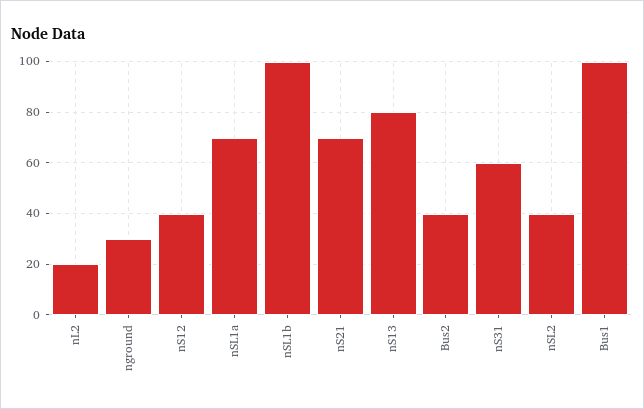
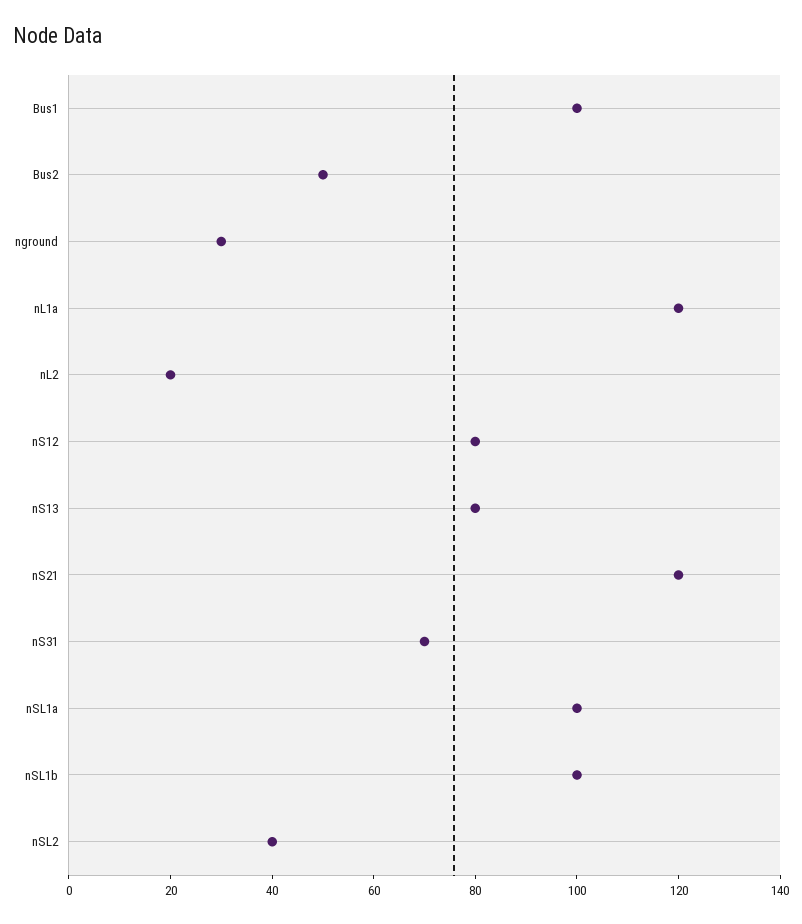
nS12: 40 -> 80
nSL1a: 70 -> 100
nS21: 70 -> 120
Bus2: 40 -> 50
nS31: 60 -> 70
nL1a: none -> 120

